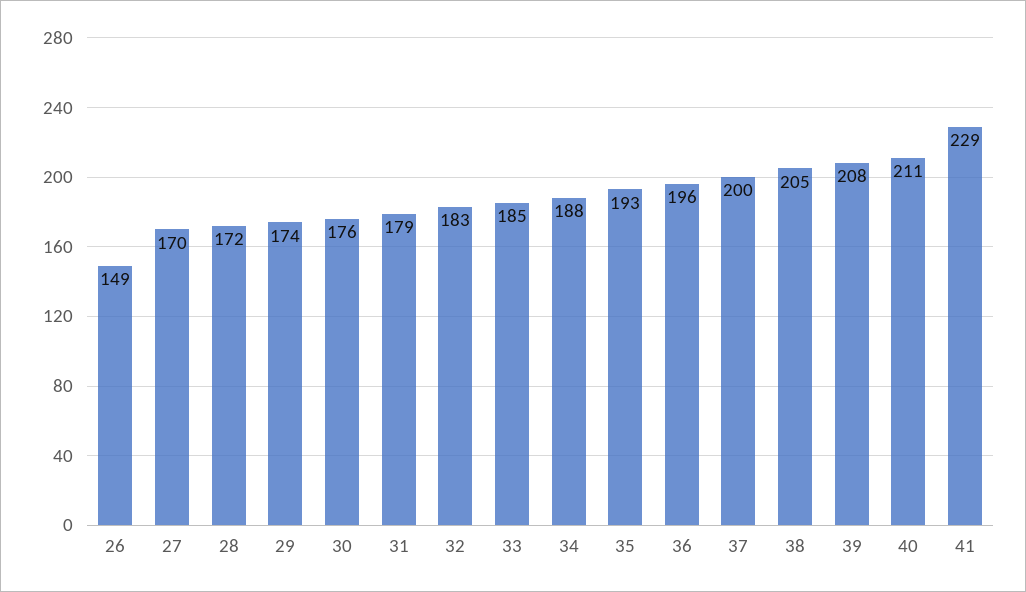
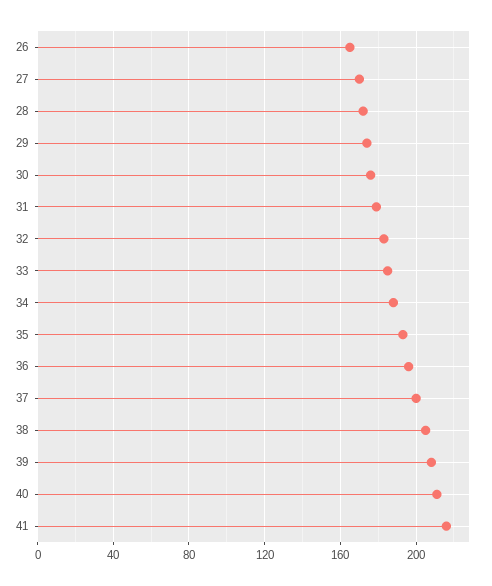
26: 149 -> 165
41: 229 -> 215

